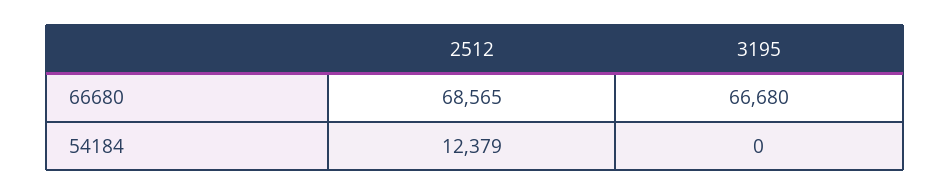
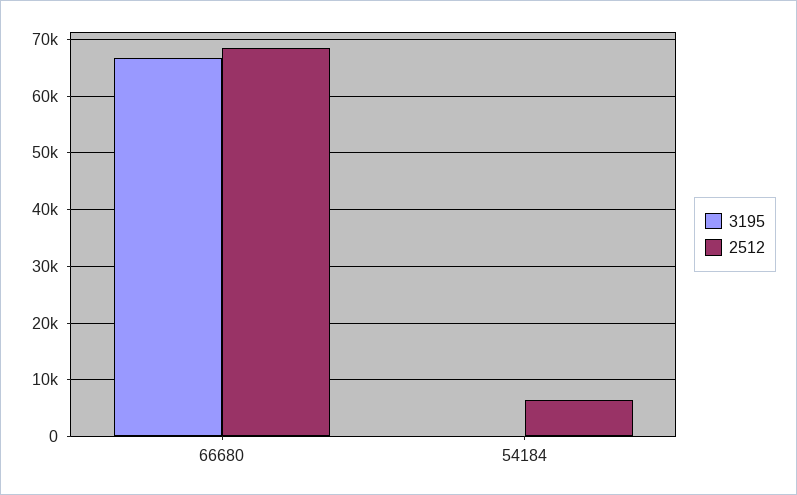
2512, 54184: 12379 -> 6000

